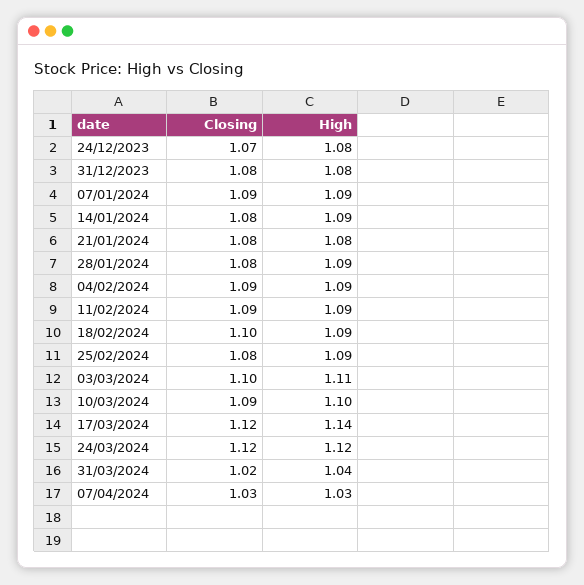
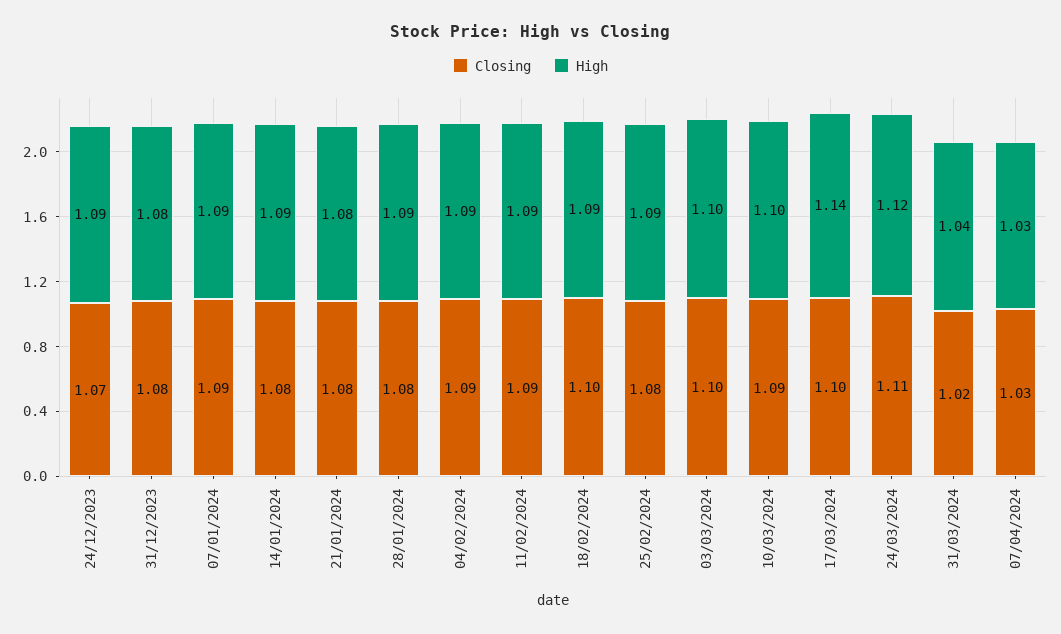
High, 24/12/2023: 1.08 -> 1.09
High, 03/03/2024: 1.11 -> 1.1
Closing, 17/03/2024: 1.12 -> 1.1
Closing, 24/03/2024: 1.12 -> 1.11

